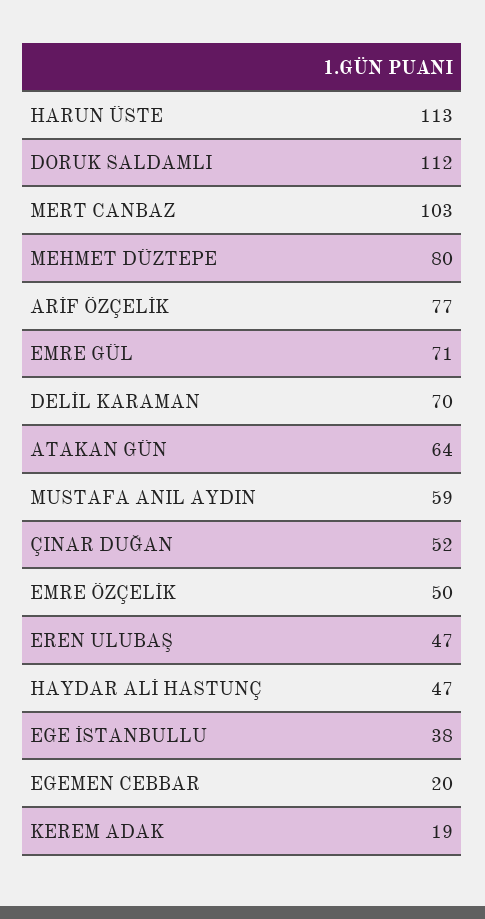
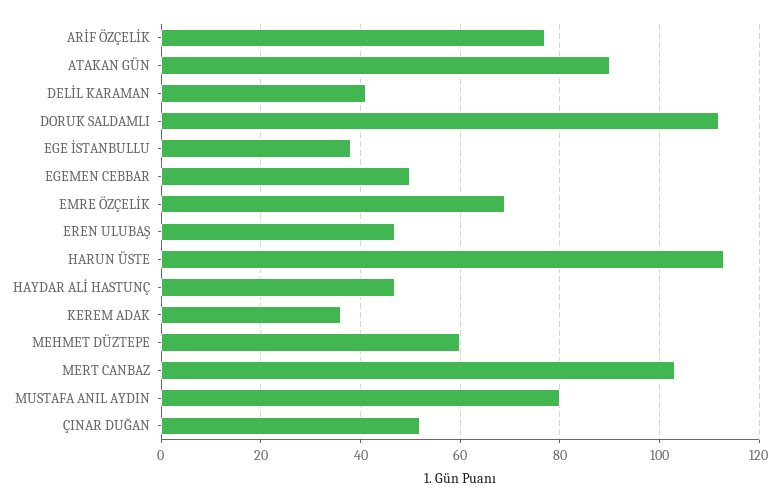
MEHMET DÜZTEPE: 80 -> 60
EMRE GÜL: 71 -> none
DELİL KARAMAN: 70 -> 40
ATAKAN GÜN: 64 -> 90
MUSTAFA ANIL AYDIN: 59 -> 80
EMRE ÖZÇELİK: 50 -> 70
EGEMEN CEBBAR: 20 -> 50
KEREM ADAK: 19 -> 35

